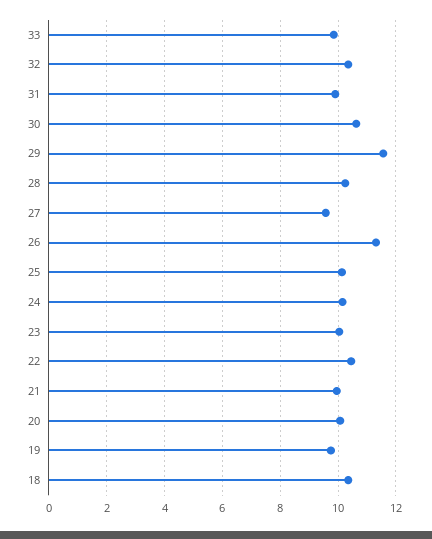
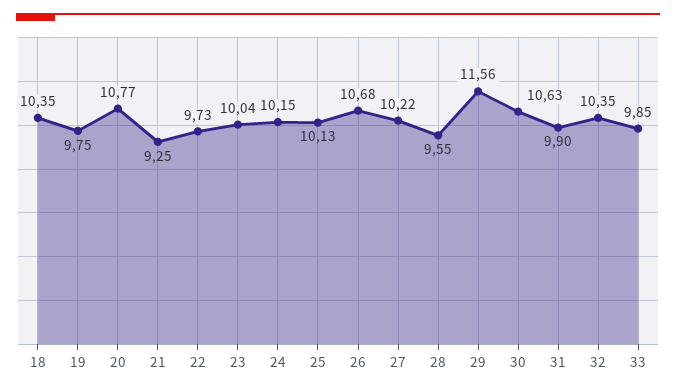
28: 10.25 -> 9.55
27: 9.5 -> 10.22
26: 11.25 -> 10.68
22: 10.5 -> 9.73
21: 10 -> 9.25
20: 10 -> 10.77

